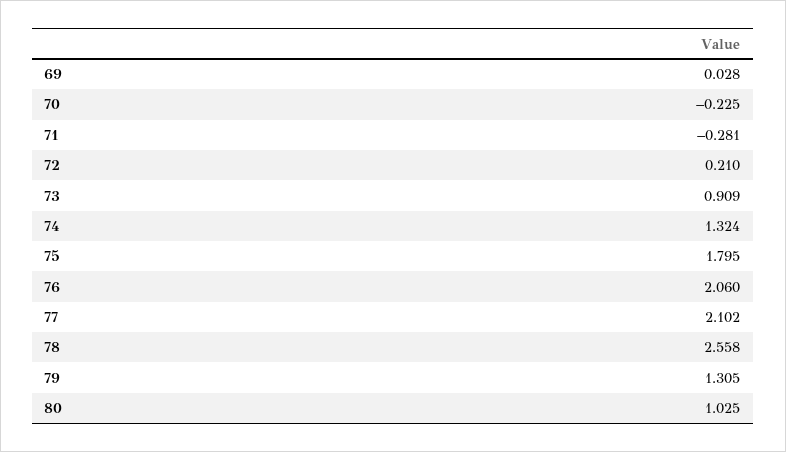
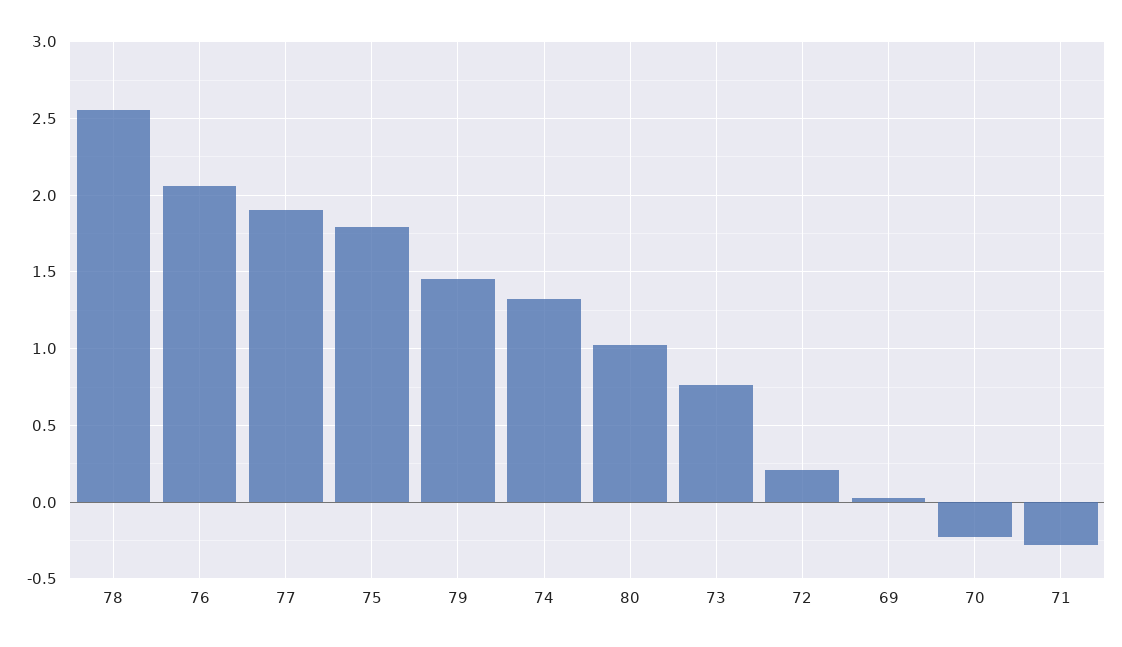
73: 0.909 -> 0.75
77: 2.102 -> 1.9
79: 1.305 -> 1.45

